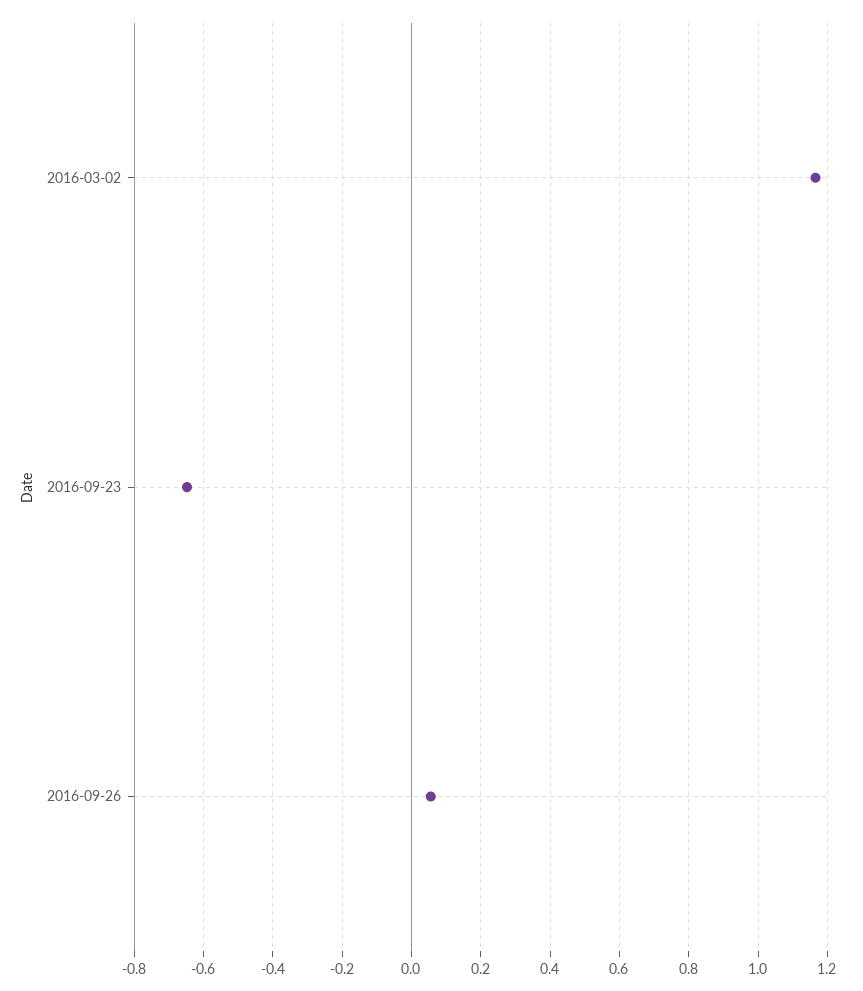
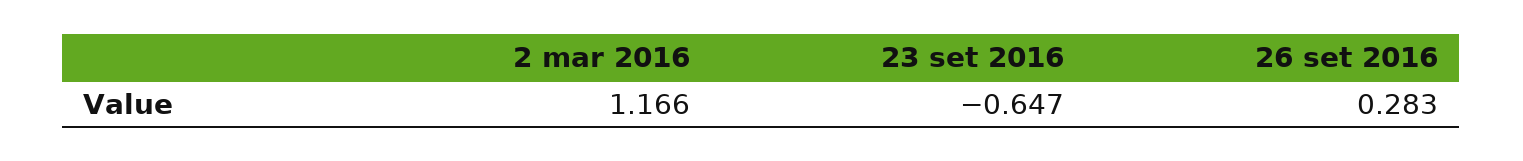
2016-09-26: 0.06 -> 0.283

